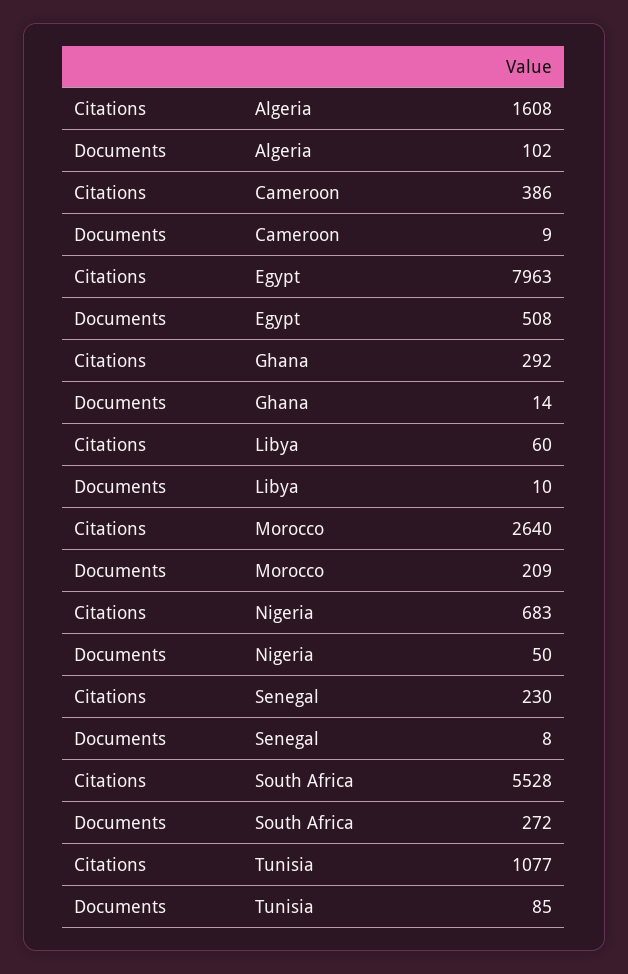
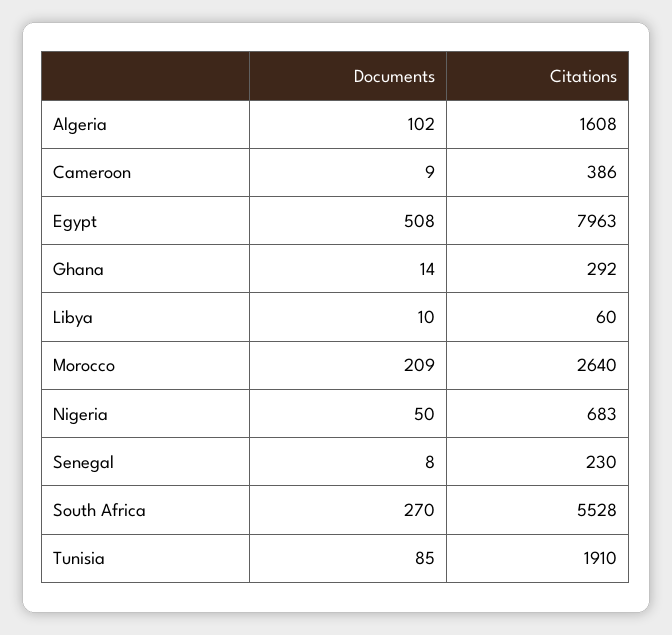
Documents, South Africa: 272 -> 270
Citations, Tunisia: 1077 -> 1910

